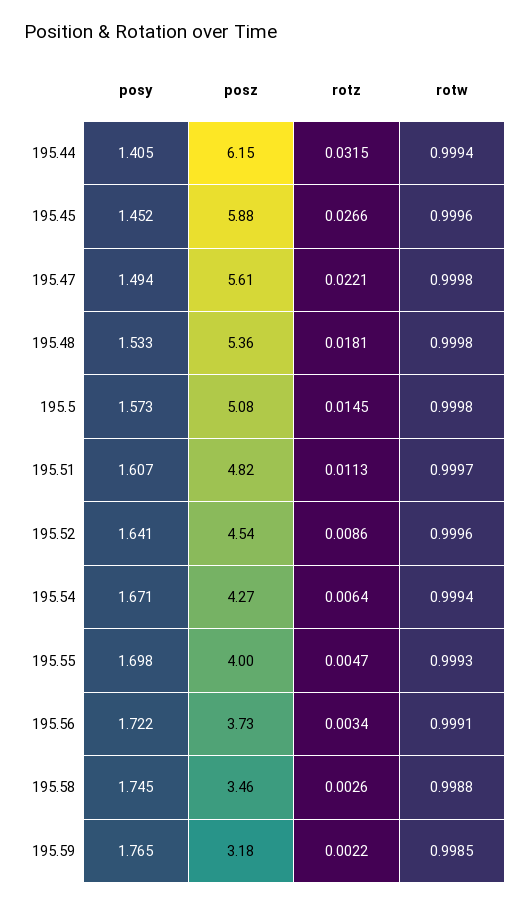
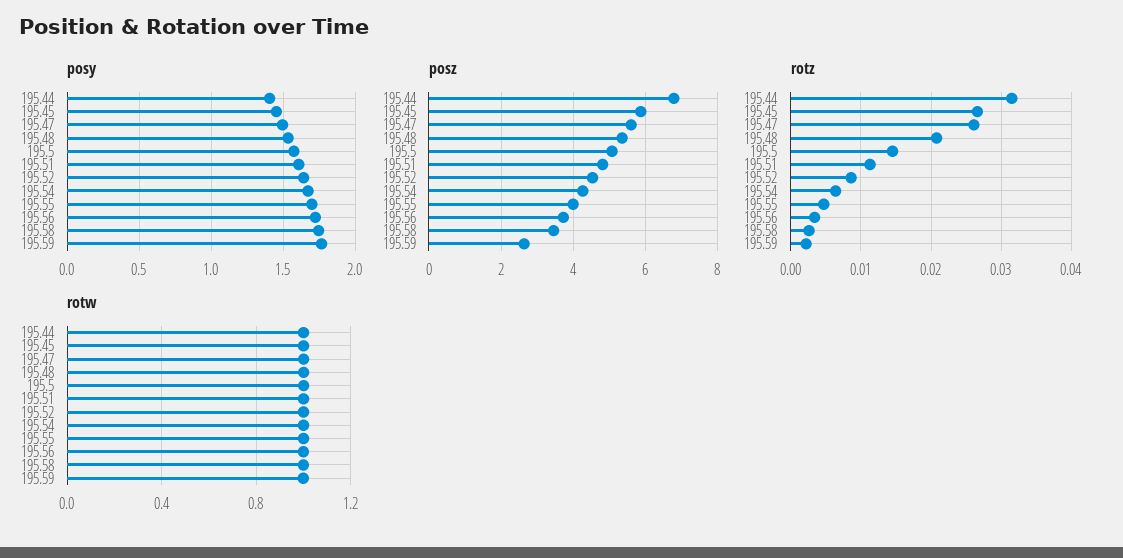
posz, 195.44: 6.15 -> 6.8
rotz, 195.47: 0.0221 -> 0.026
rotz, 195.48: 0.0181 -> 0.021
posz, 195.59: 3.18 -> 2.6

